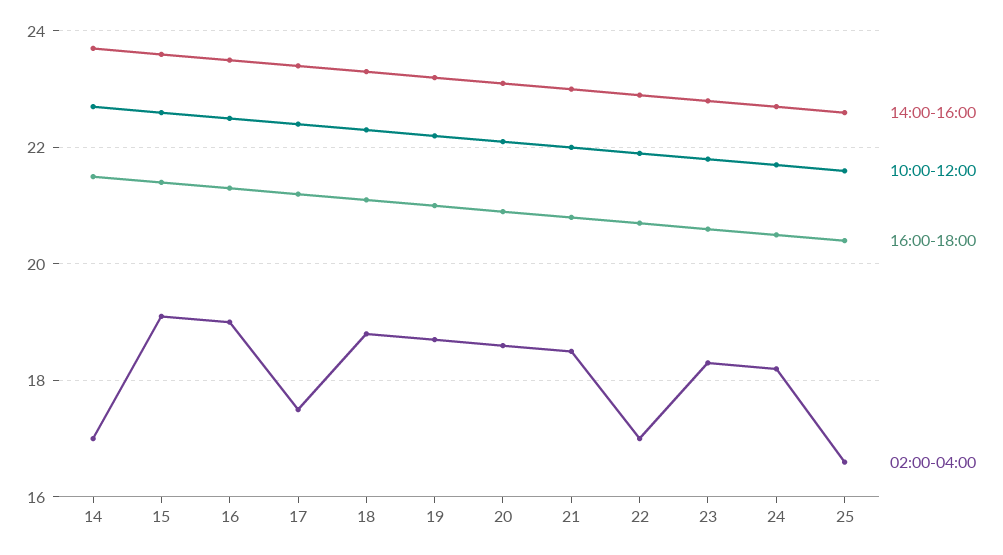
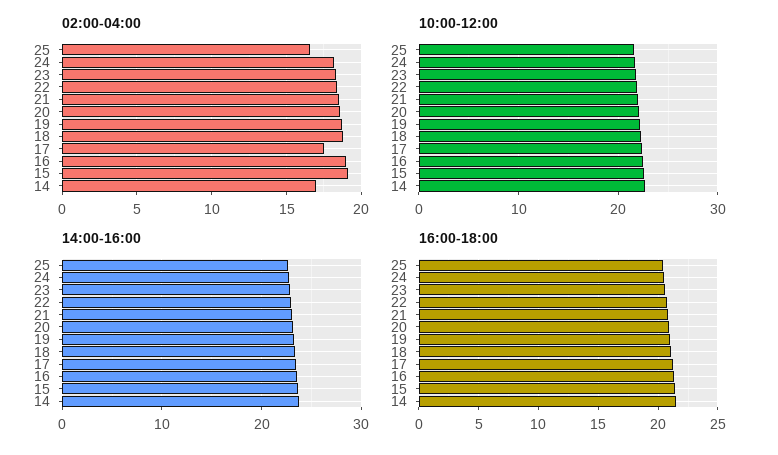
02:00-04:00, 22: 17 -> 18.5

